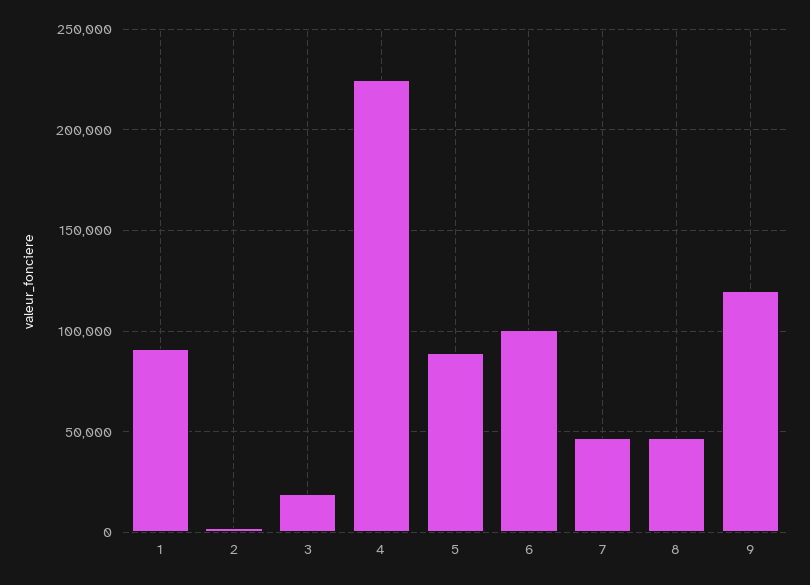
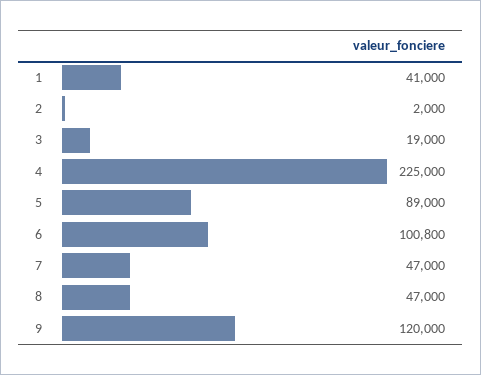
1: 90000 -> 41000

